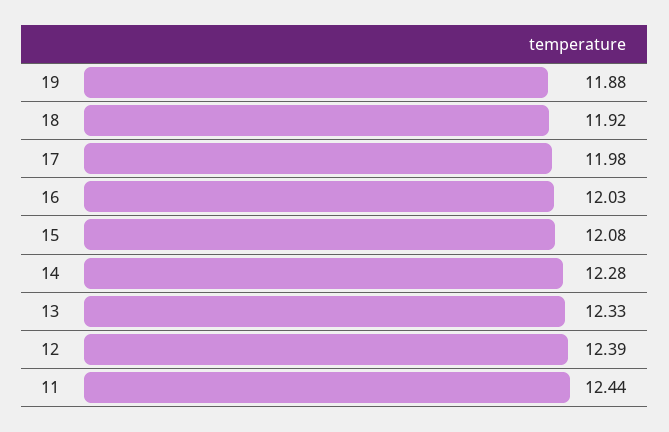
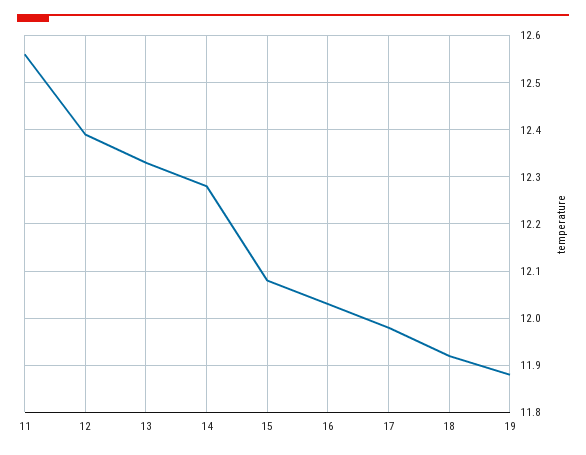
11: 12.44 -> 12.55

